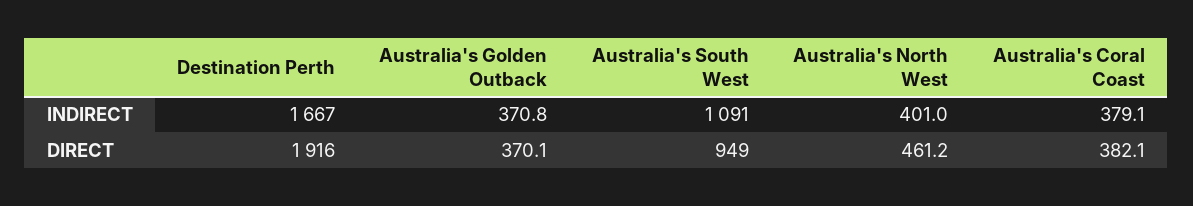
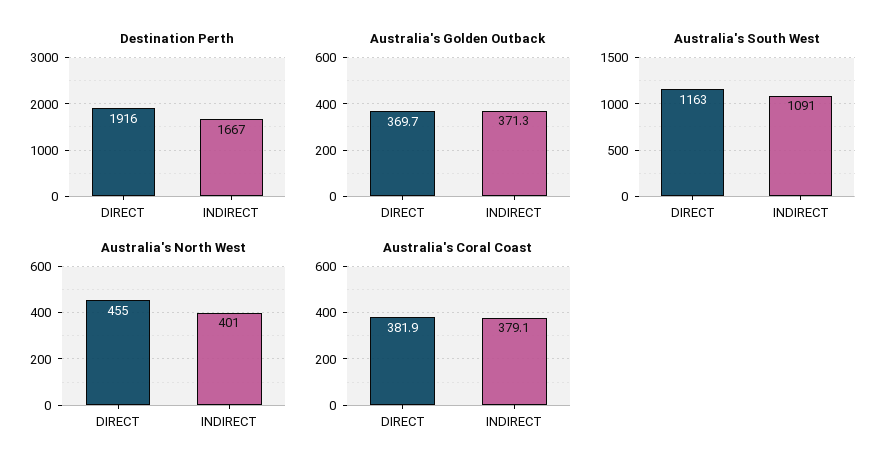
Australia's Golden Outback, INDIRECT: 370.8 -> 371.3
Australia's Golden Outback, DIRECT: 370.1 -> 369.7
Australia's South West, DIRECT: 949 -> 1163
Australia's North West, DIRECT: 461.2 -> 455
Australia's Coral Coast, DIRECT: 382.1 -> 381.9

